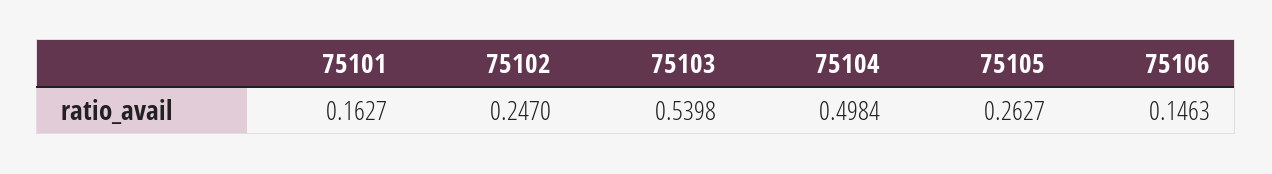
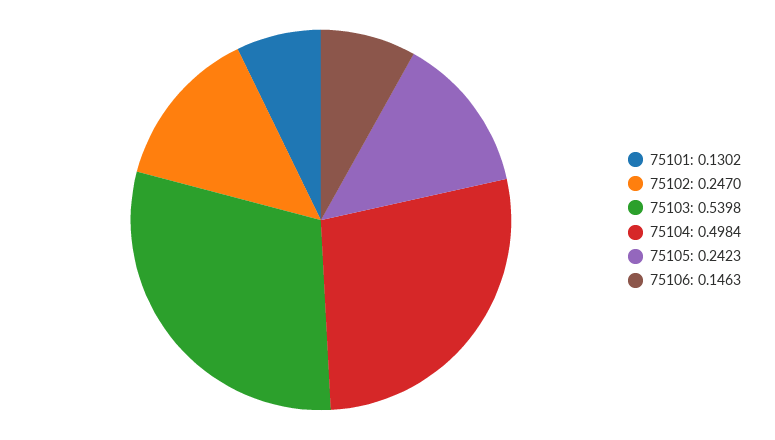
75101: 0.1627 -> 0.1302
75105: 0.2627 -> 0.2423

